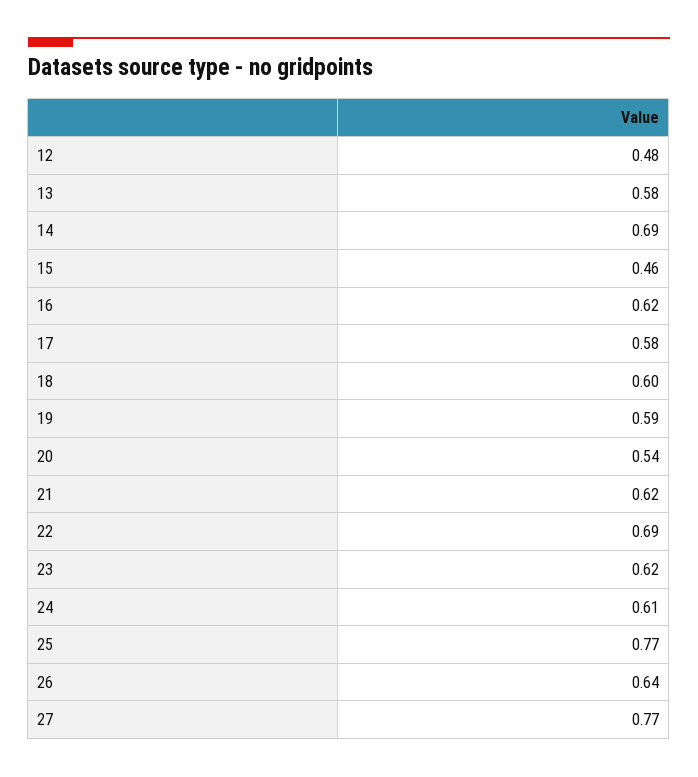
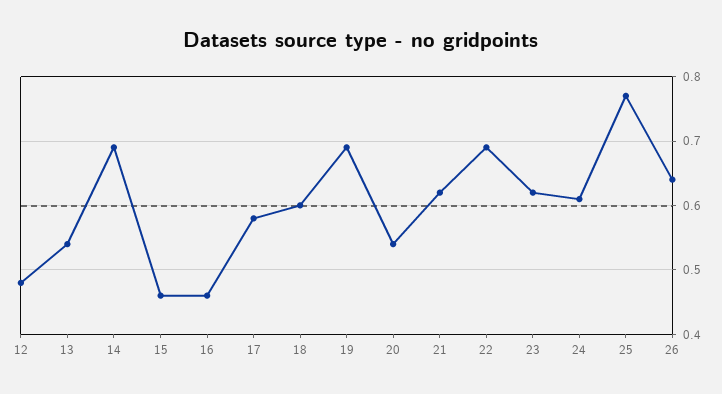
13: 0.58 -> 0.54
16: 0.62 -> 0.46
19: 0.59 -> 0.69
27: 0.77 -> none

